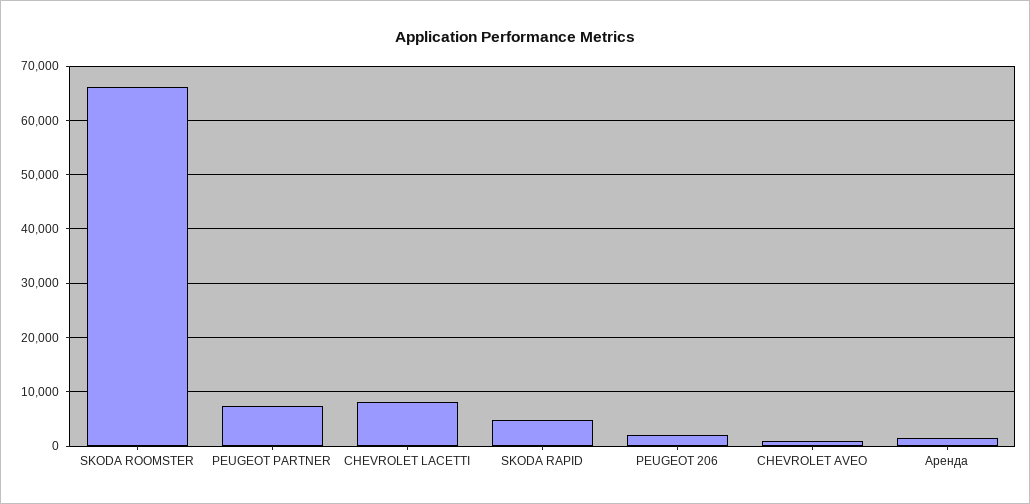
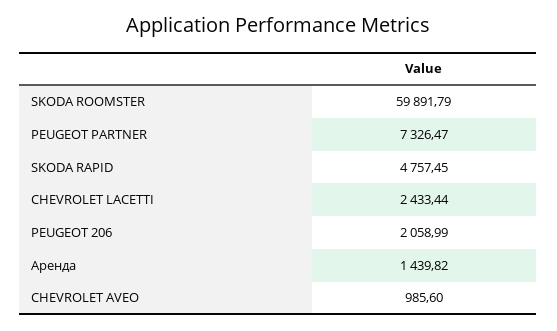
SKODA ROOMSTER: 66000 -> 59891.79
CHEVROLET LACETTI: 8000 -> 2433.44

